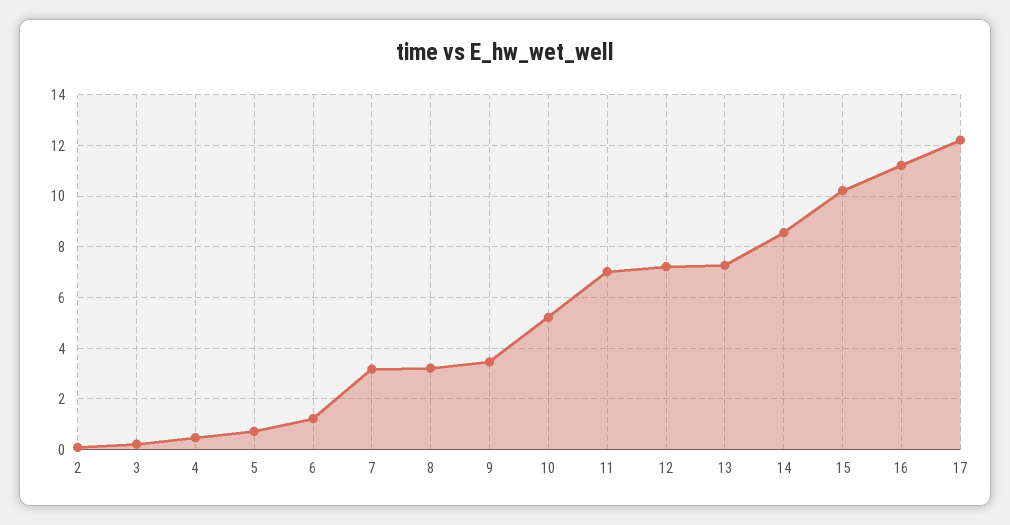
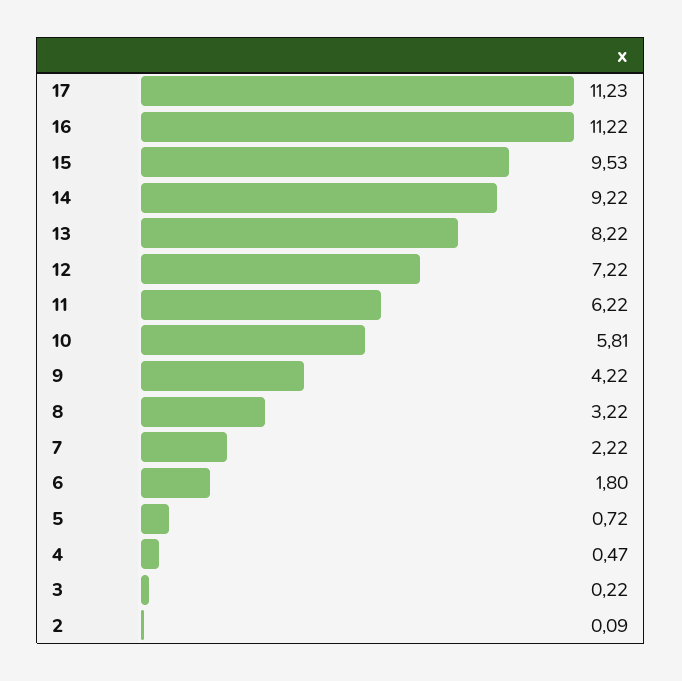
6: 1.25 -> 1.8
7: 3.25 -> 2.22
9: 3.5 -> 4.22
10: 5.25 -> 5.81
11: 7 -> 6.22
13: 7.25 -> 8.22
14: 8.5 -> 9.22
15: 10.25 -> 9.53
17: 12.25 -> 11.23

